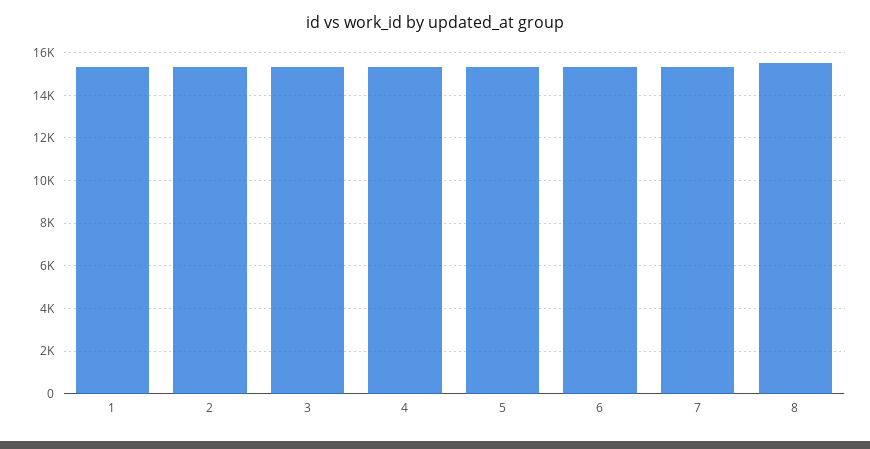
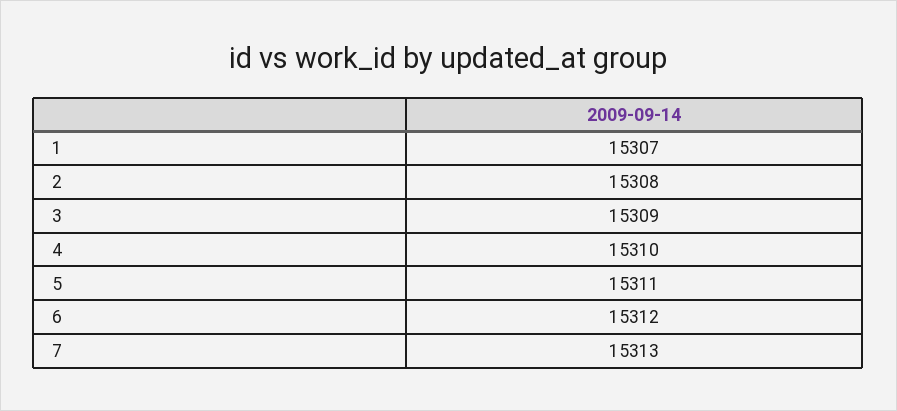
8: 15500 -> none

